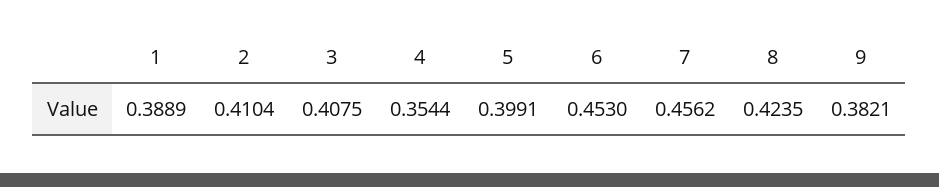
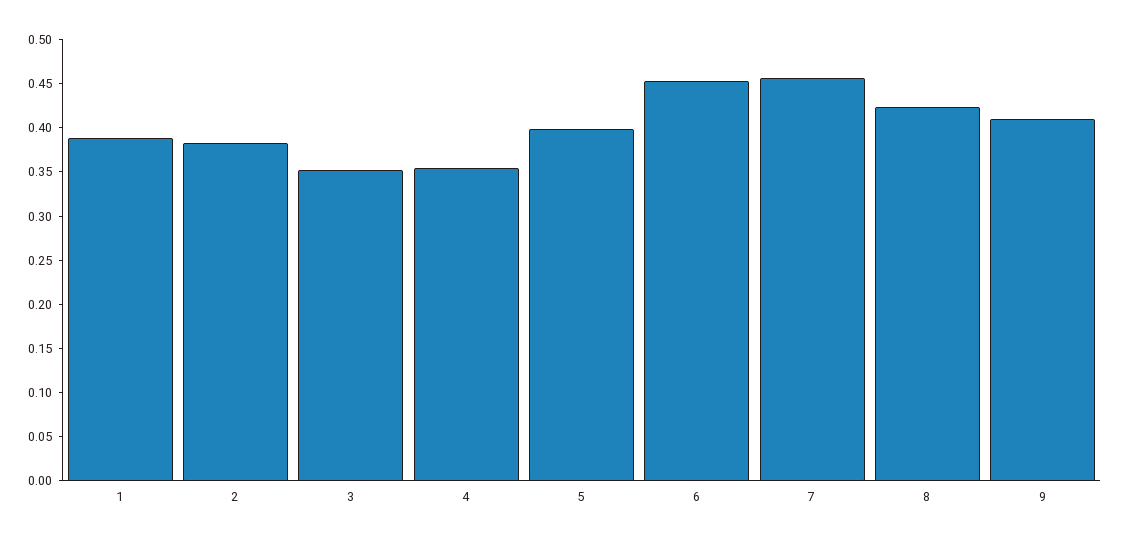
2: 0.4104 -> 0.38
3: 0.4075 -> 0.35
9: 0.3821 -> 0.41

